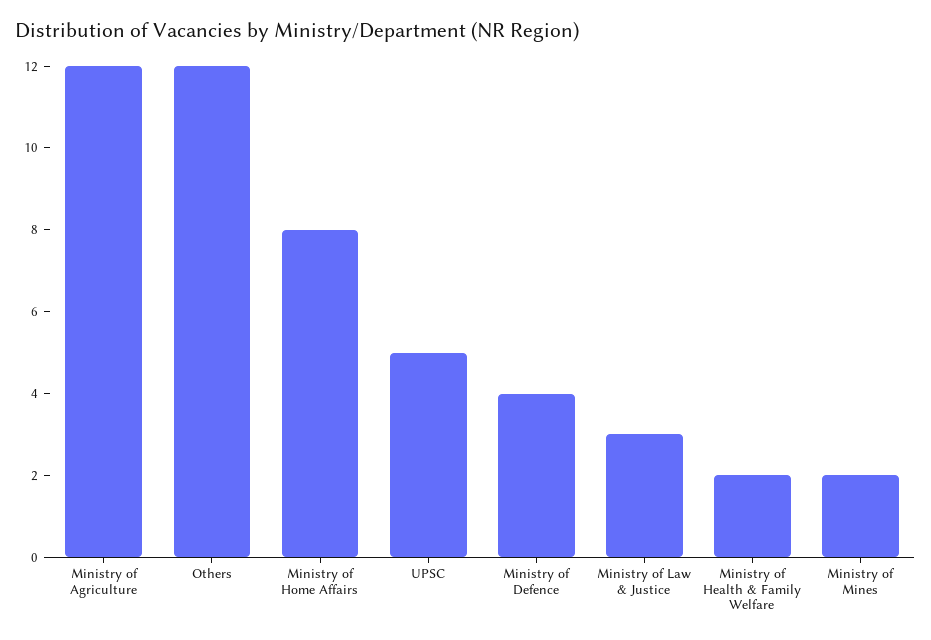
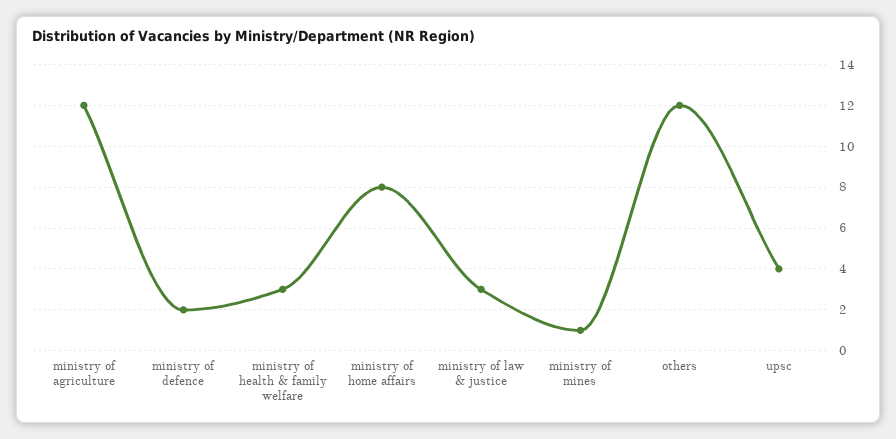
UPSC: 5 -> 4
Ministry of Defence: 4 -> 2
Ministry of Health & Family Welfare: 2 -> 3
Ministry of Mines: 2 -> 1

